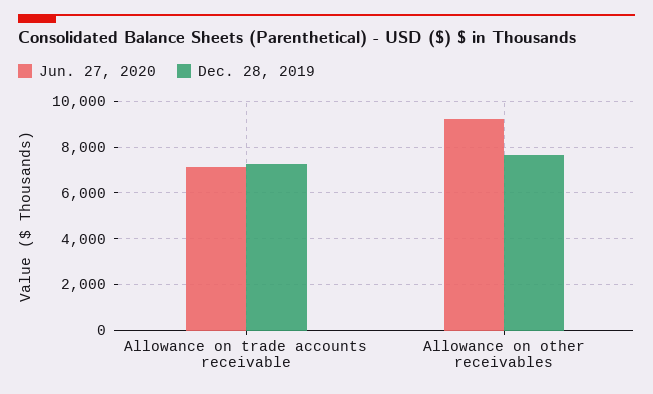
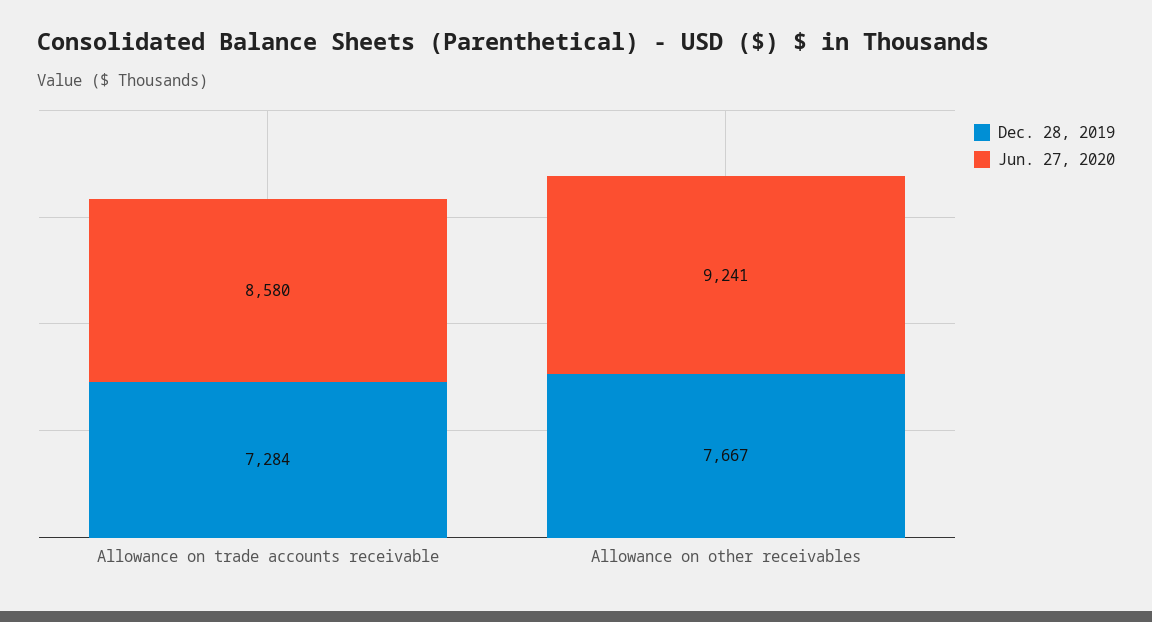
Jun. 27, 2020, Allowance on trade accounts receivable: 7000 -> 8580

